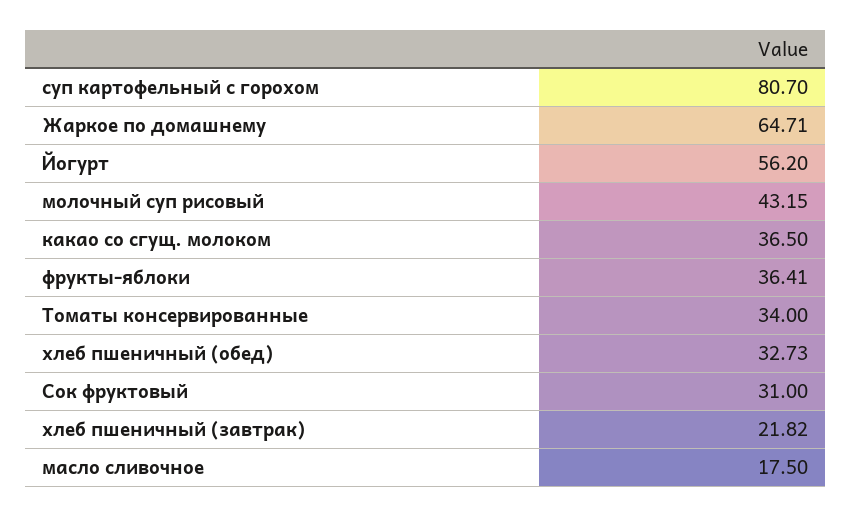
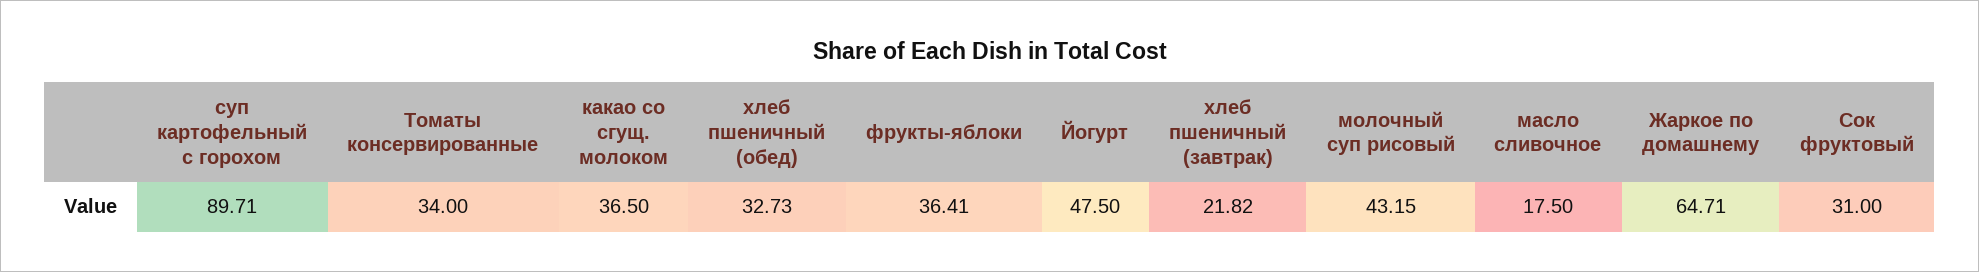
суп картофельный с горохом: 80.7 -> 89.71
Йогурт: 56.2 -> 47.5

